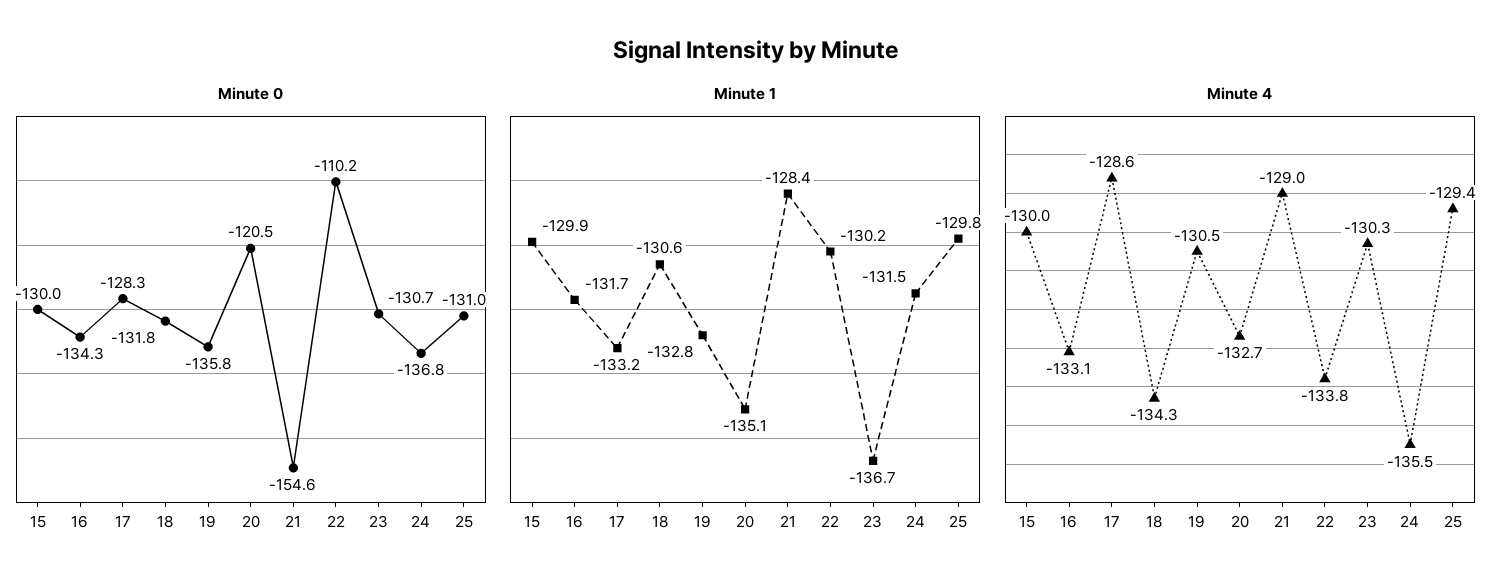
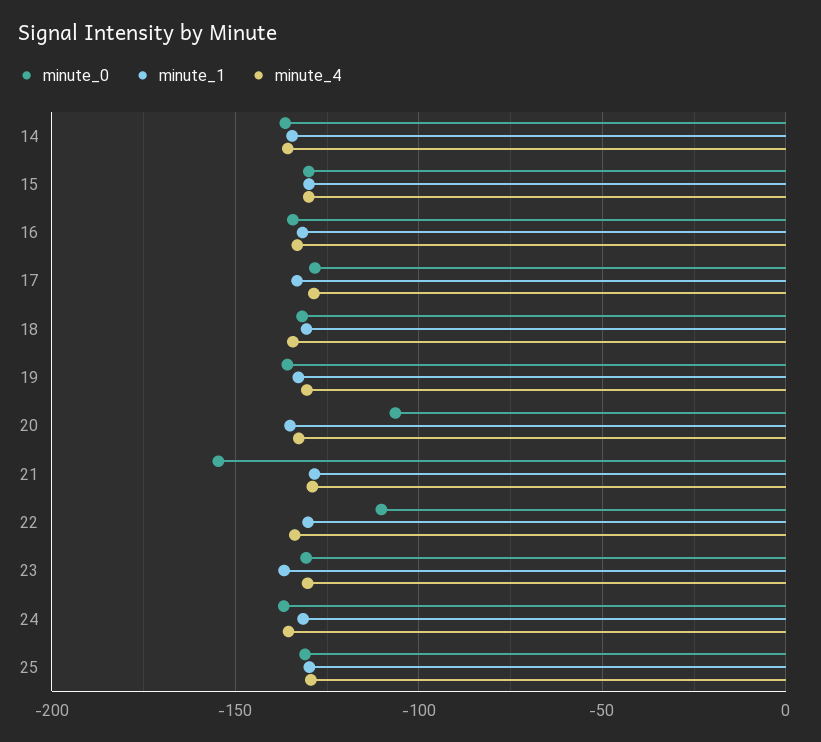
Minute 0, 20: -120.5 -> -105
Minute 0, 14: none -> -135
Minute 1, 14: none -> -135
Minute 4, 14: none -> -135

